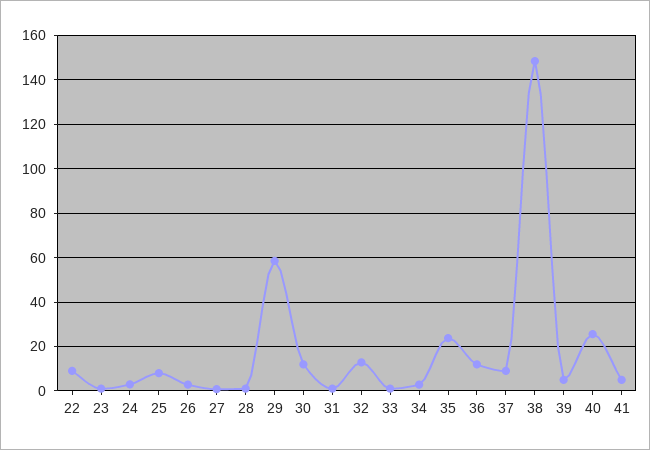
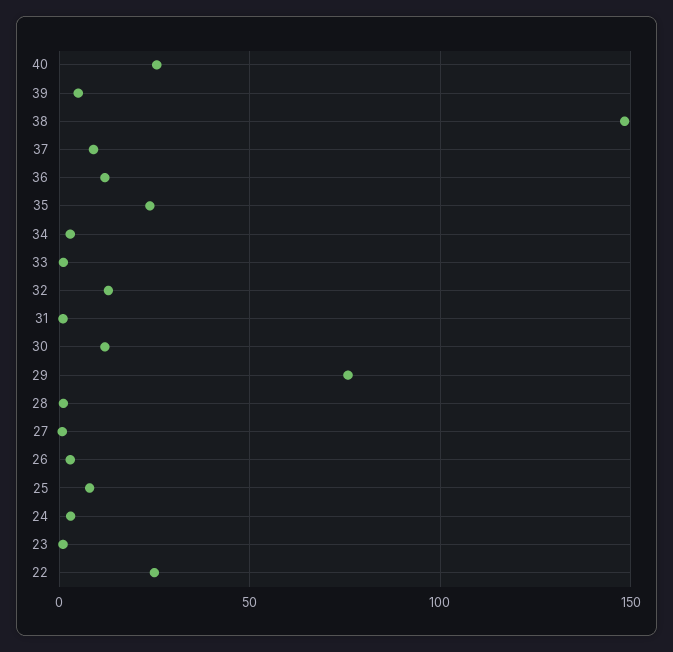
22: 10 -> 25
29: 60 -> 75
41: 5 -> none

